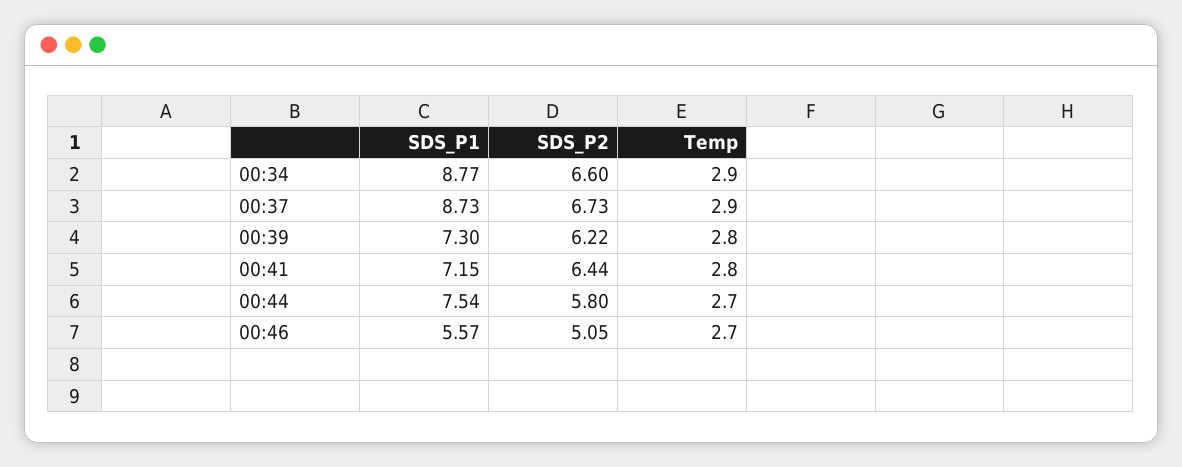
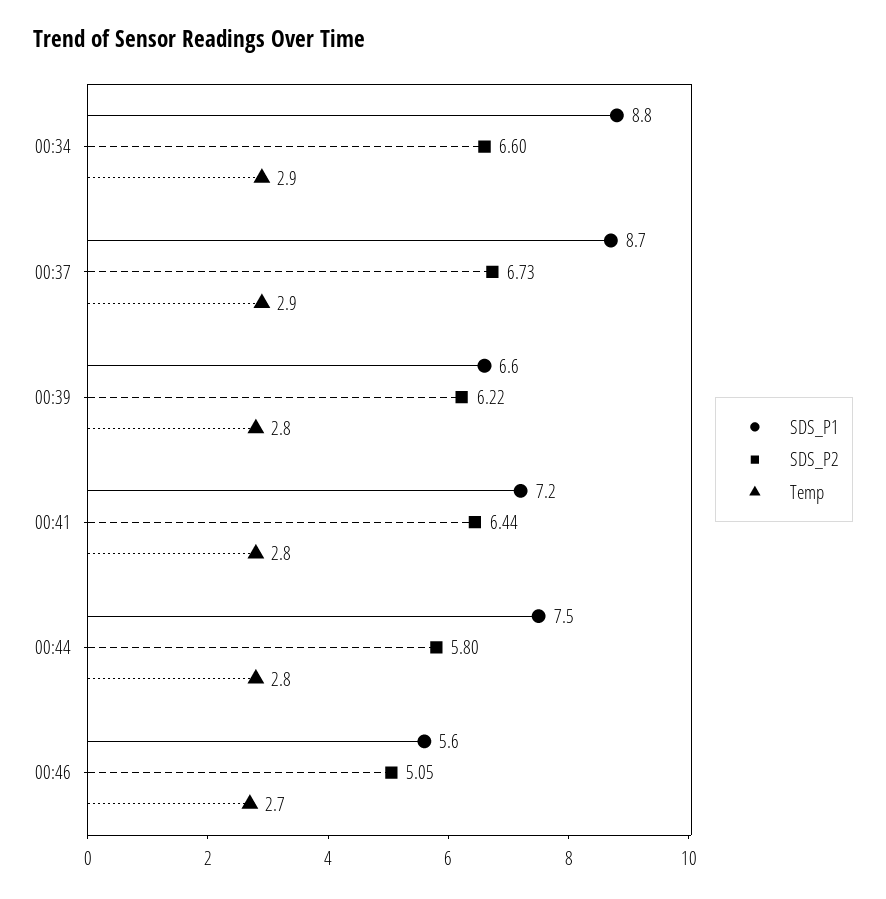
SDS_P1, 00:39: 7.3 -> 6.6
Temp, 00:44: 2.7 -> 2.8

